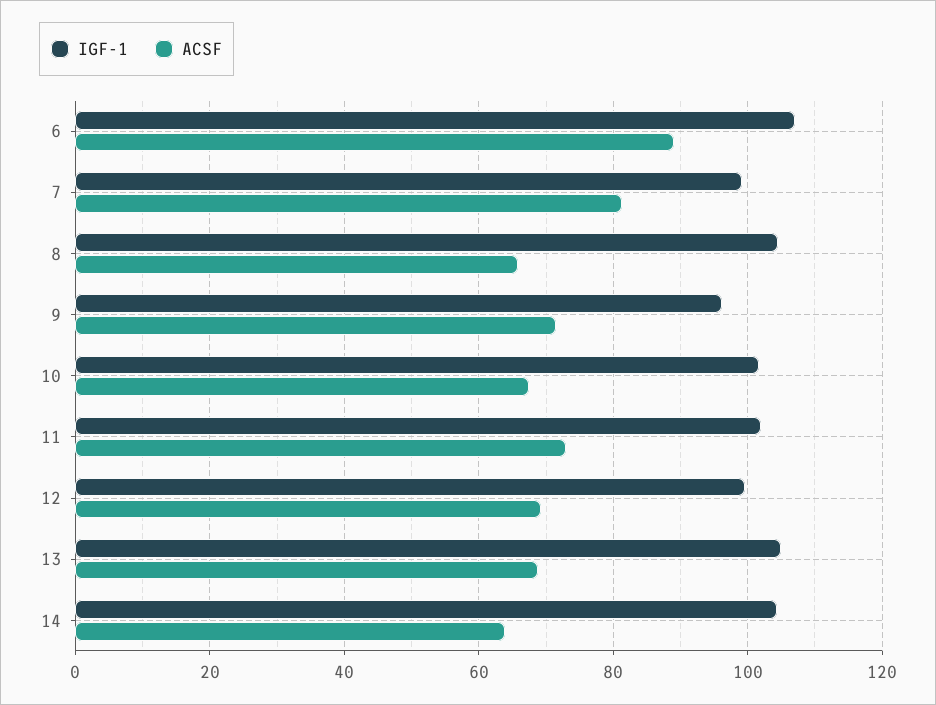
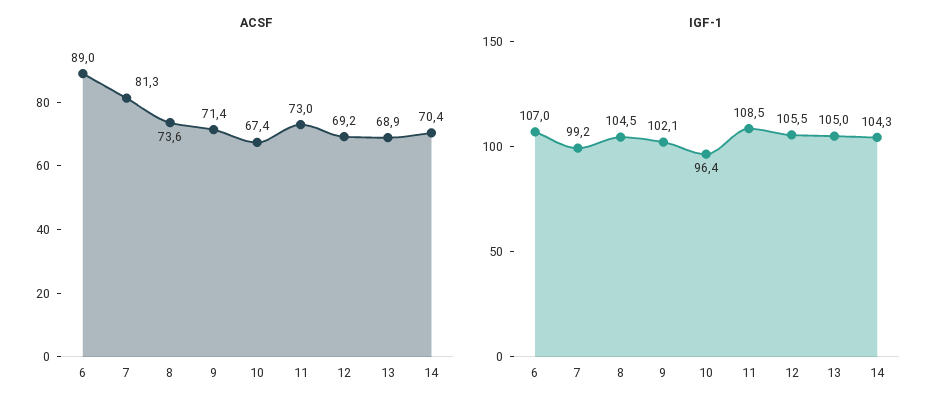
ACSF, 8: 66 -> 73.6
IGF-1, 9: 96 -> 102.1
IGF-1, 10: 102 -> 96.4
IGF-1, 11: 102 -> 108.5
IGF-1, 12: 100 -> 105.5
ACSF, 14: 64 -> 70.4

